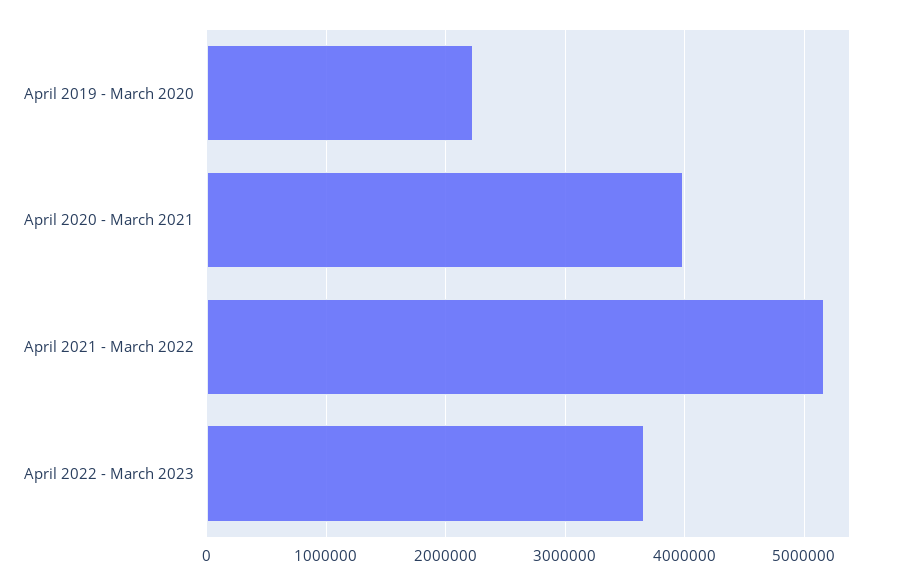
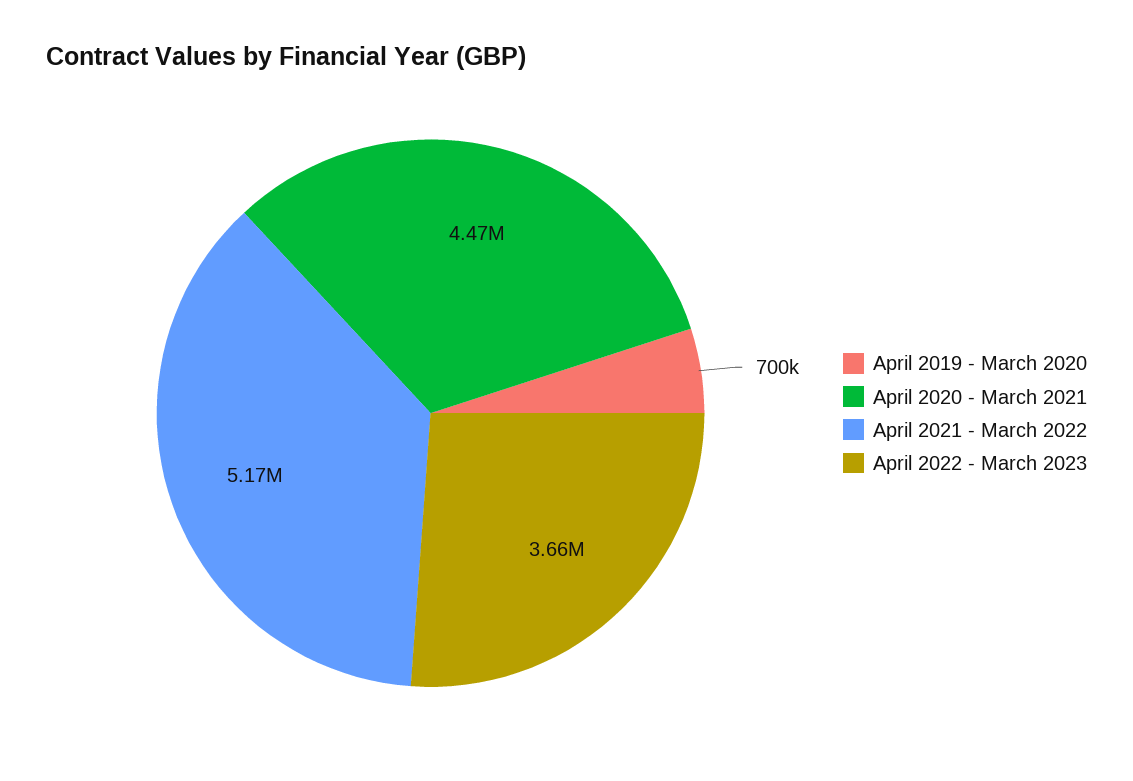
April 2019 - March 2020: 2200000 -> 700000
April 2020 - March 2021: 4000000 -> 4470000

